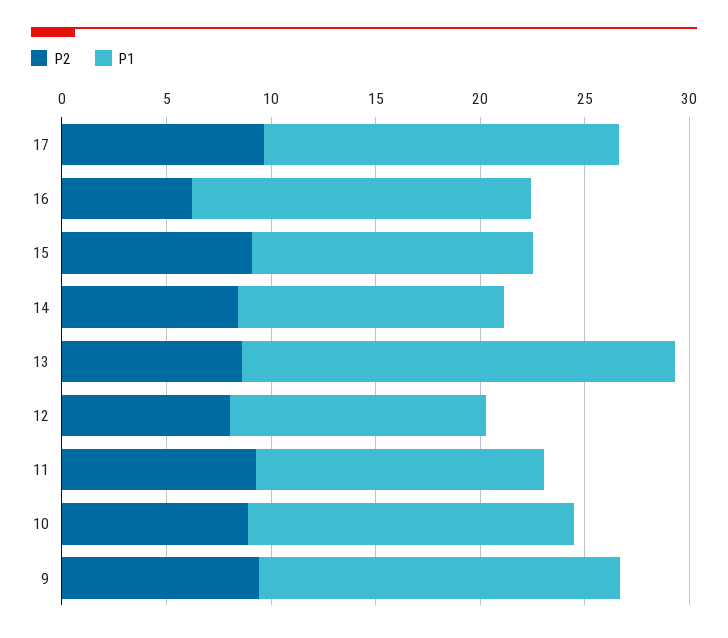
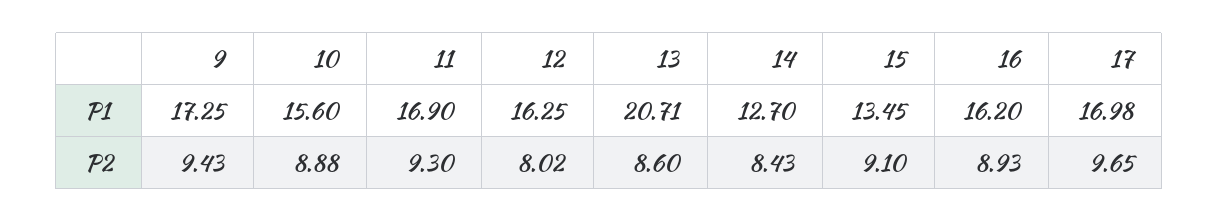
P2, 16: 6 -> 8.93
P1, 12: 12 -> 16.25
P1, 11: 14 -> 16.9

